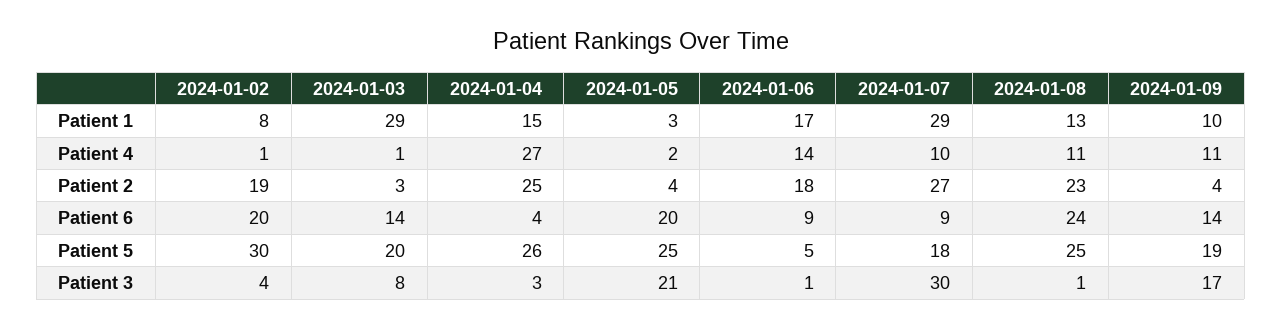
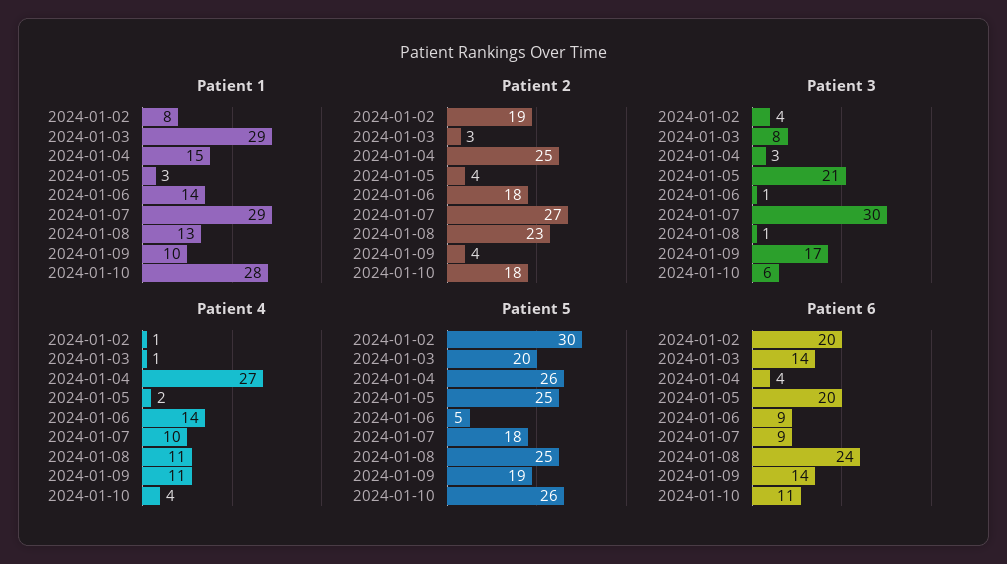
Patient 1, 2024-01-06: 17 -> 14
Patient 1, 2024-01-10: none -> 28
Patient 2, 2024-01-10: none -> 18
Patient 3, 2024-01-10: none -> 6
Patient 4, 2024-01-10: none -> 4
Patient 5, 2024-01-10: none -> 26
Patient 6, 2024-01-10: none -> 11

